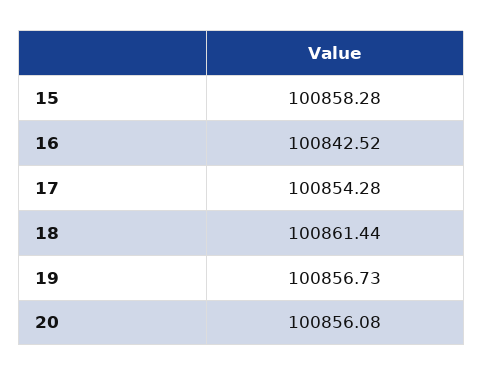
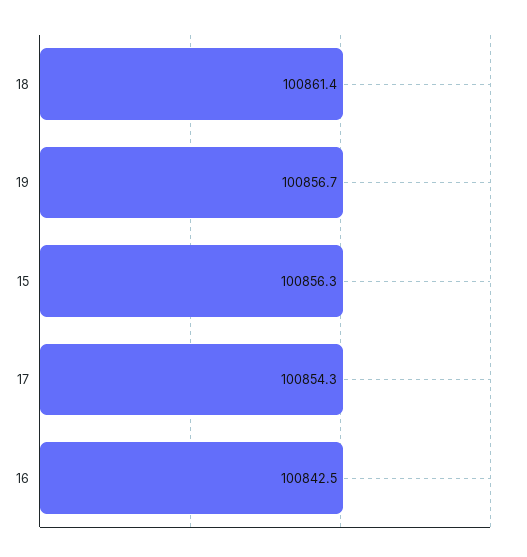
15: 100858.28 -> 100856.3
20: 100856.08 -> none

